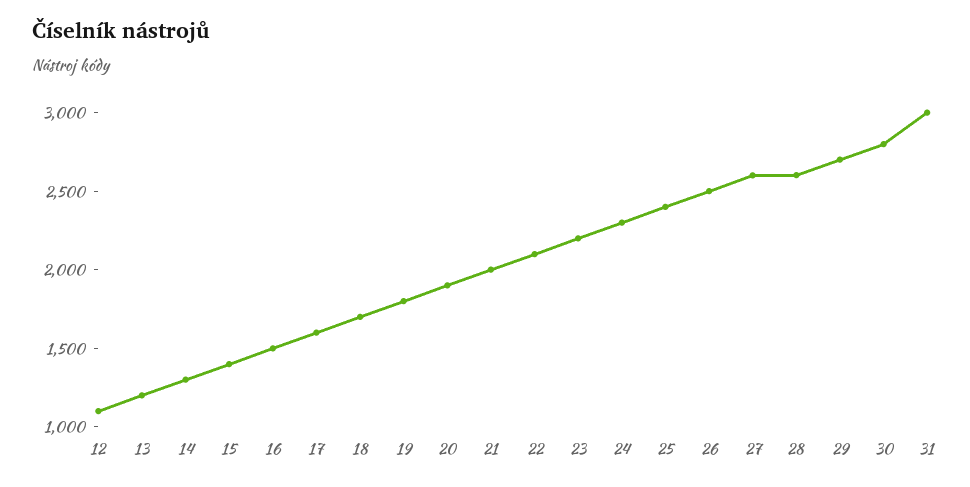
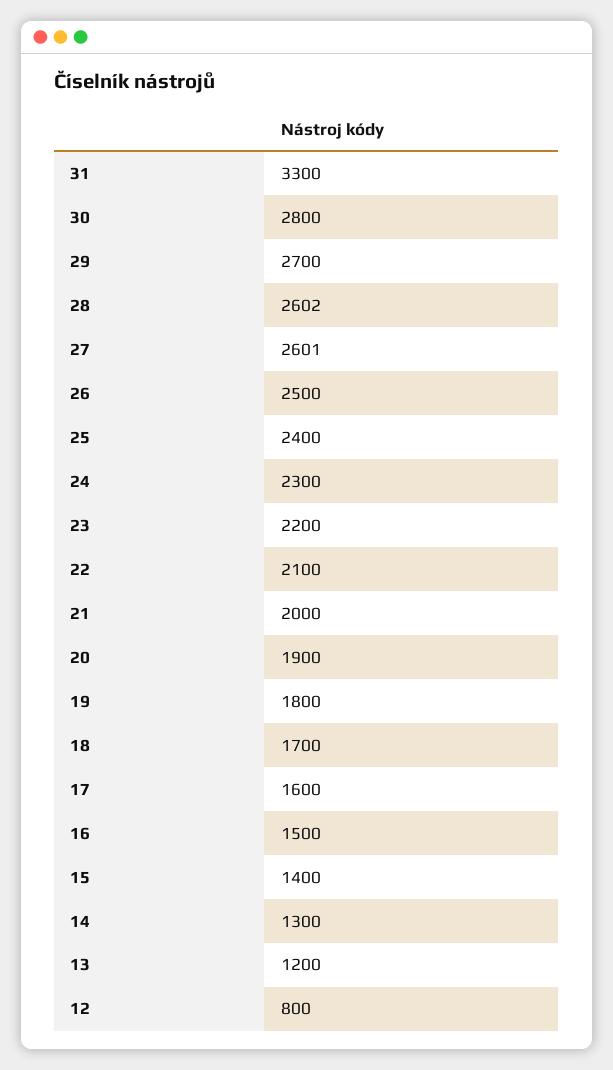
12: 1100 -> 800
31: 3000 -> 3300

